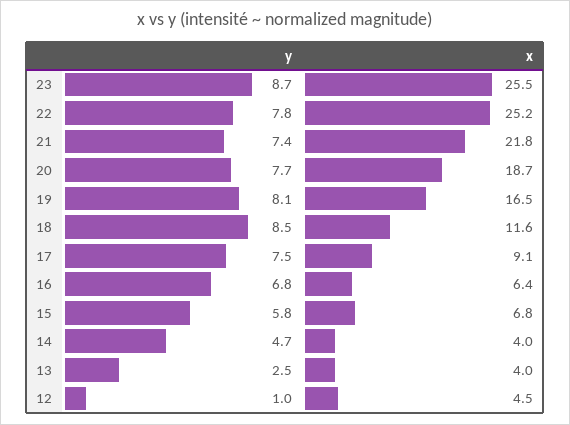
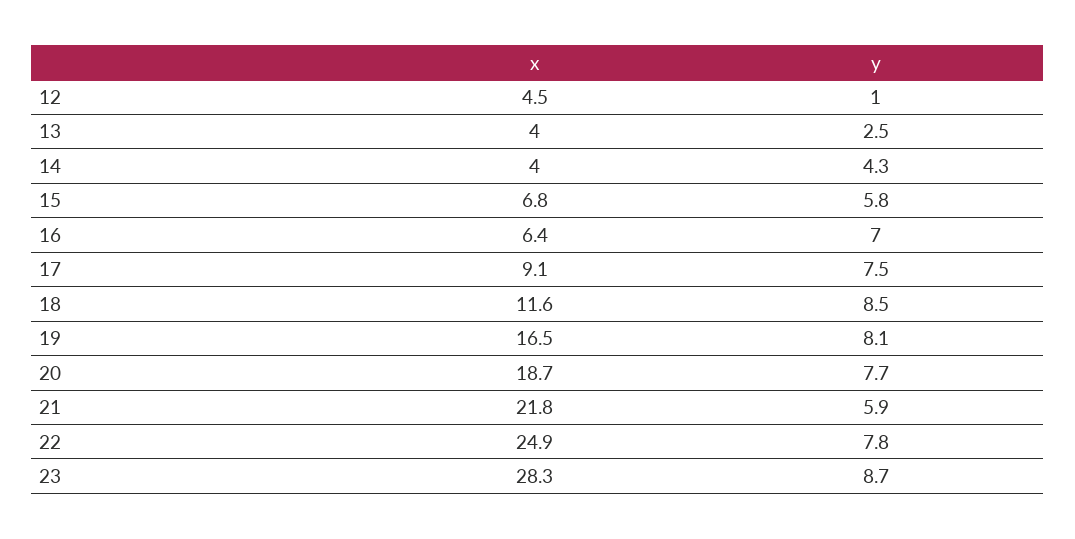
x, 23: 25.5 -> 28.3
x, 22: 25.2 -> 24.9
y, 21: 7.4 -> 5.9
y, 16: 6.8 -> 7
y, 14: 4.7 -> 4.3

